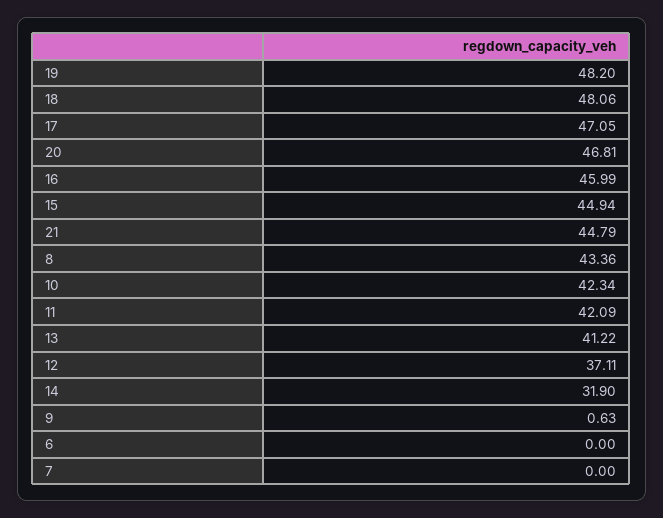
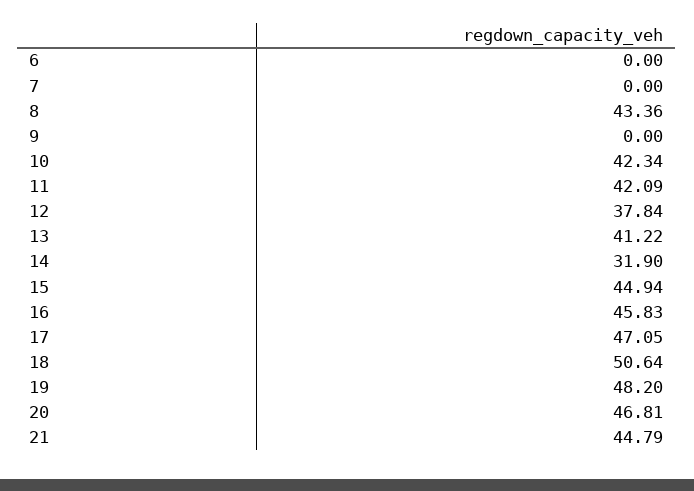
18: 48.06 -> 50.64
16: 45.99 -> 45.83
12: 37.11 -> 37.84
9: 0.63 -> 0

